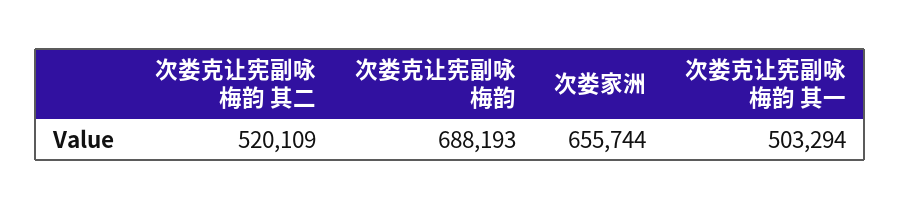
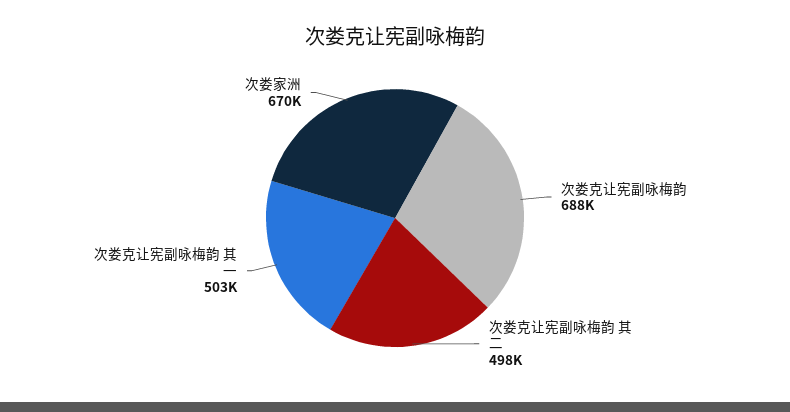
次娄克让宪副咏梅韵 其二: 520109 -> 498000
次娄家洲: 655744 -> 670000

